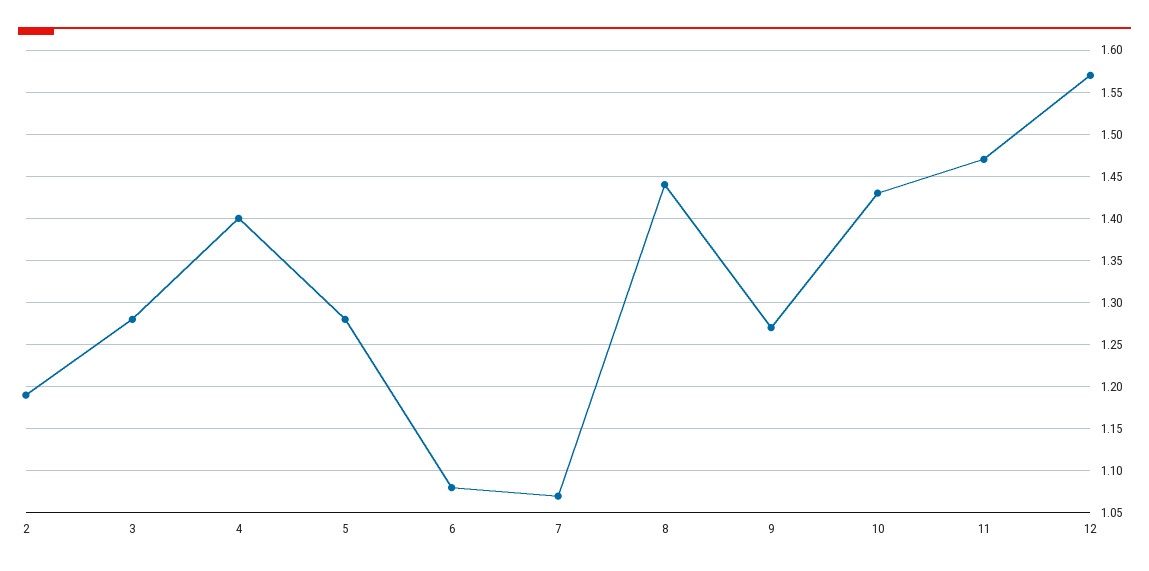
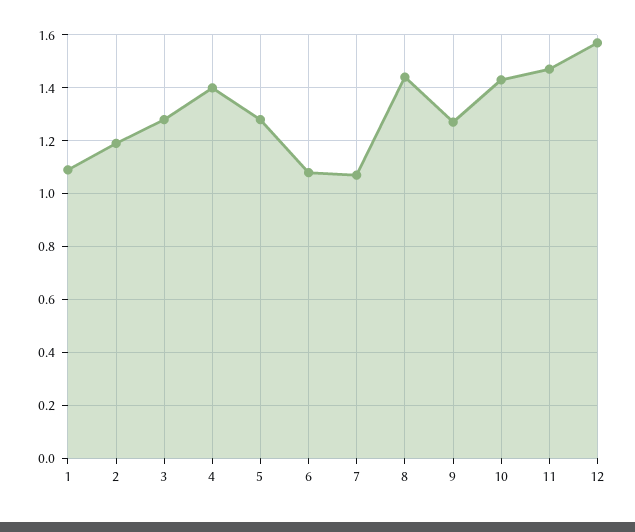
1: none -> 1.1

